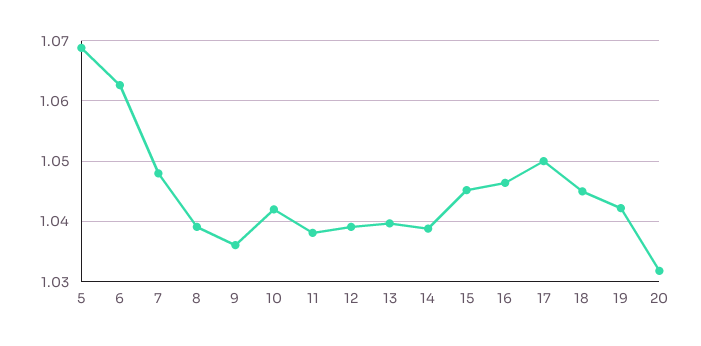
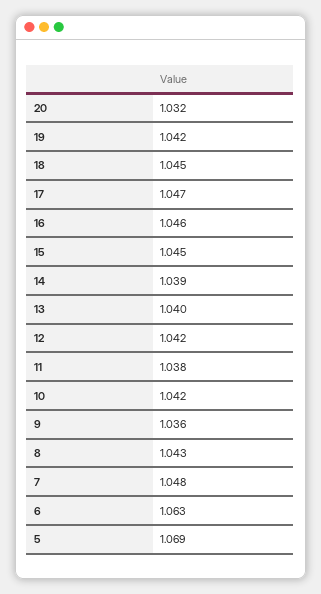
8: 1.039 -> 1.043
12: 1.039 -> 1.042
17: 1.05 -> 1.047

